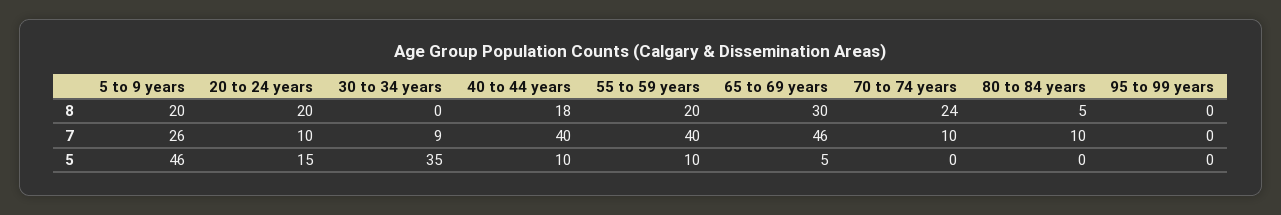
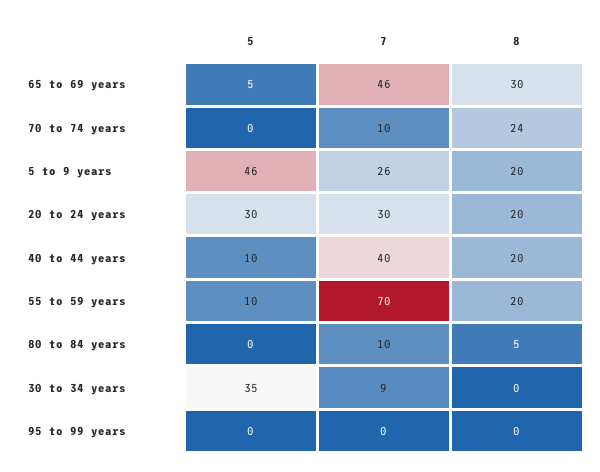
40 to 44 years, 8: 18 -> 20
20 to 24 years, 7: 10 -> 30
55 to 59 years, 7: 40 -> 70
20 to 24 years, 5: 15 -> 30

